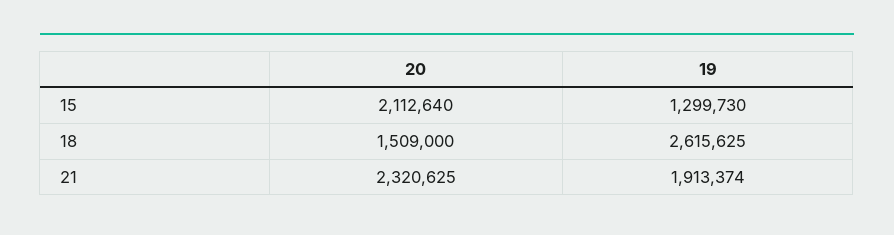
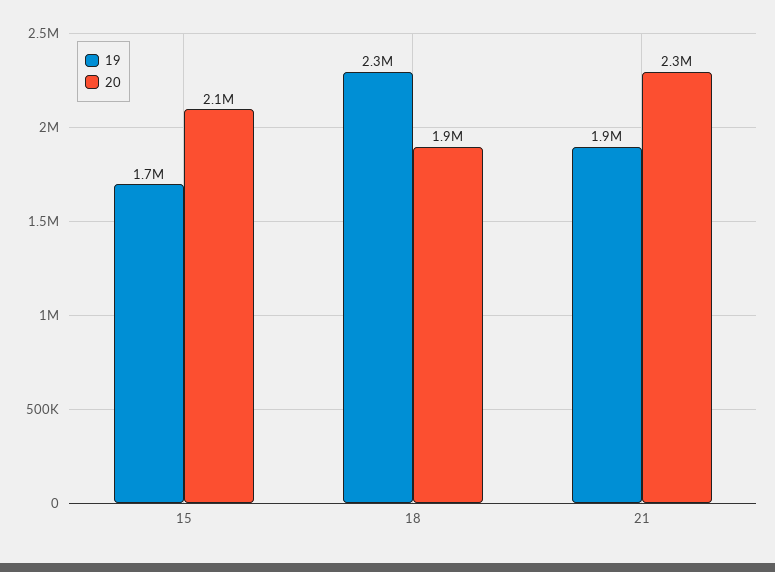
19, 15: 1299730 -> 1700000
20, 18: 1509000 -> 1900000
19, 18: 2615625 -> 2300000

